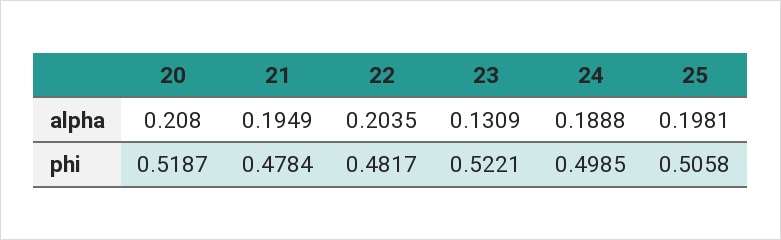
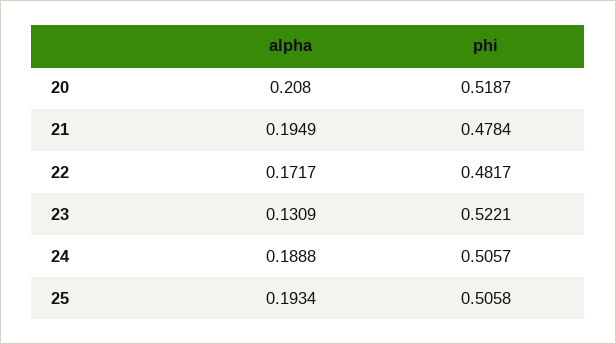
22, alpha: 0.2035 -> 0.1717
25, alpha: 0.1981 -> 0.1934
24, phi: 0.4985 -> 0.5057

